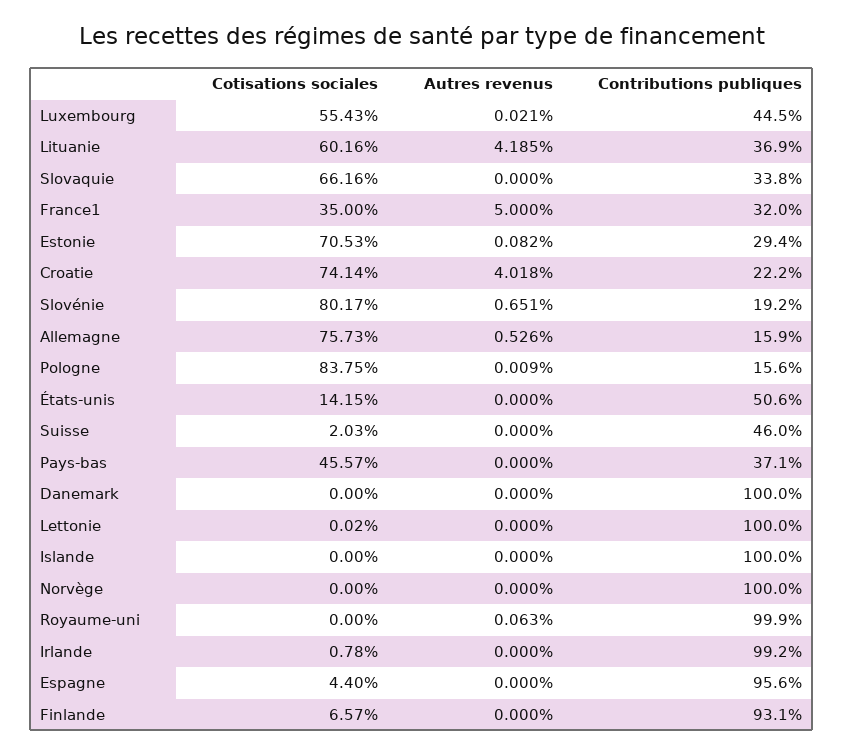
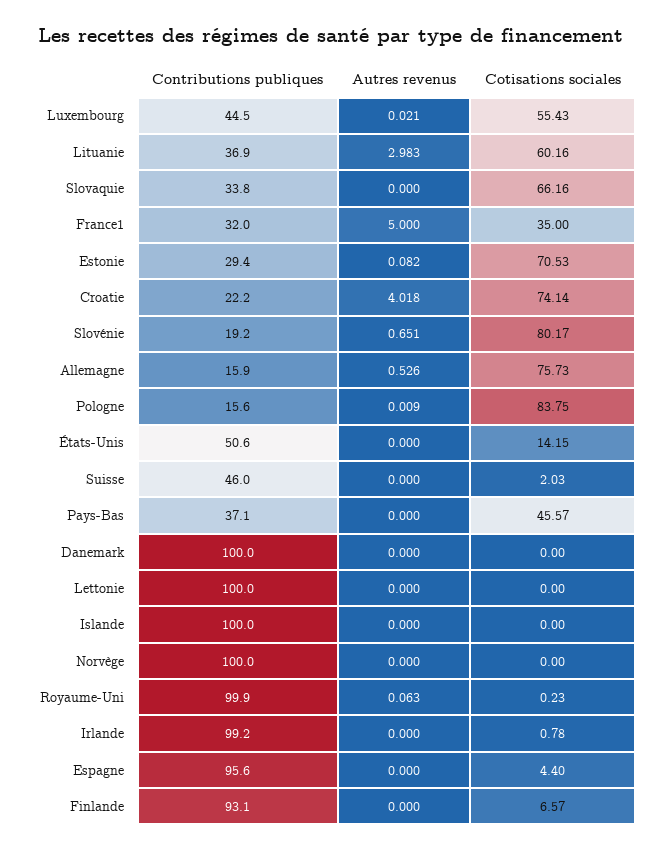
Autres revenus, Lituanie: 4.185 -> 2.983
Cotisations sociales, Lettonie: 0.02 -> 0
Cotisations sociales, Royaume-uni: 0 -> 0.23

